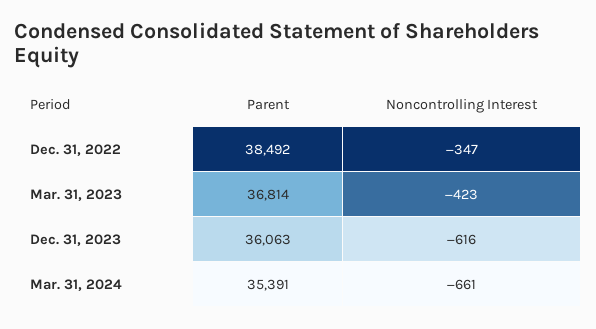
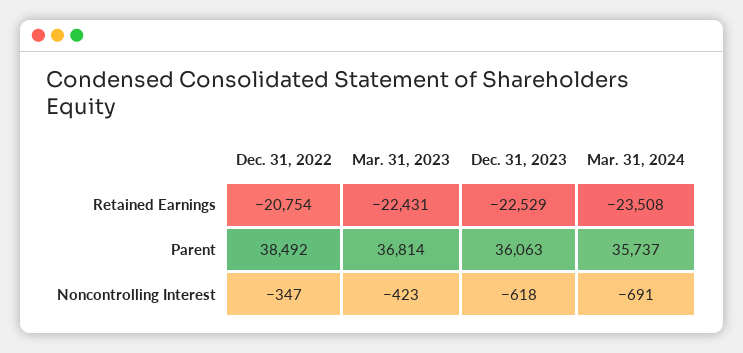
Noncontrolling Interest, Dec. 31, 2023: -616 -> -618
Parent, Mar. 31, 2024: 35391 -> 35737
Noncontrolling Interest, Mar. 31, 2024: -661 -> -691
Retained Earnings, Dec. 31, 2022: none -> -20754
Retained Earnings, Mar. 31, 2023: none -> -22431
Retained Earnings, Dec. 31, 2023: none -> -22529
Retained Earnings, Mar. 31, 2024: none -> -23508

